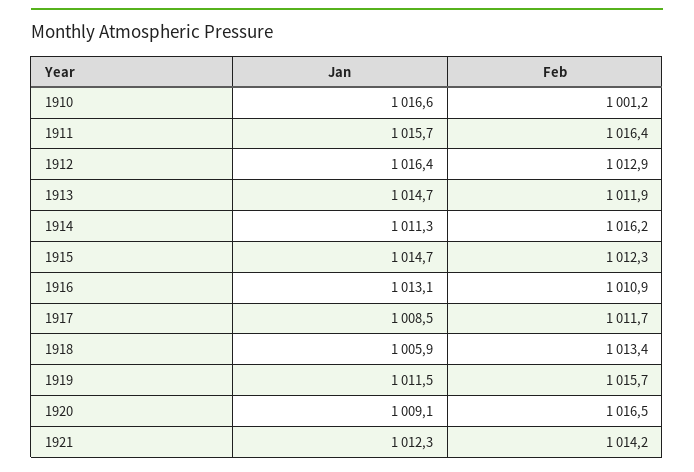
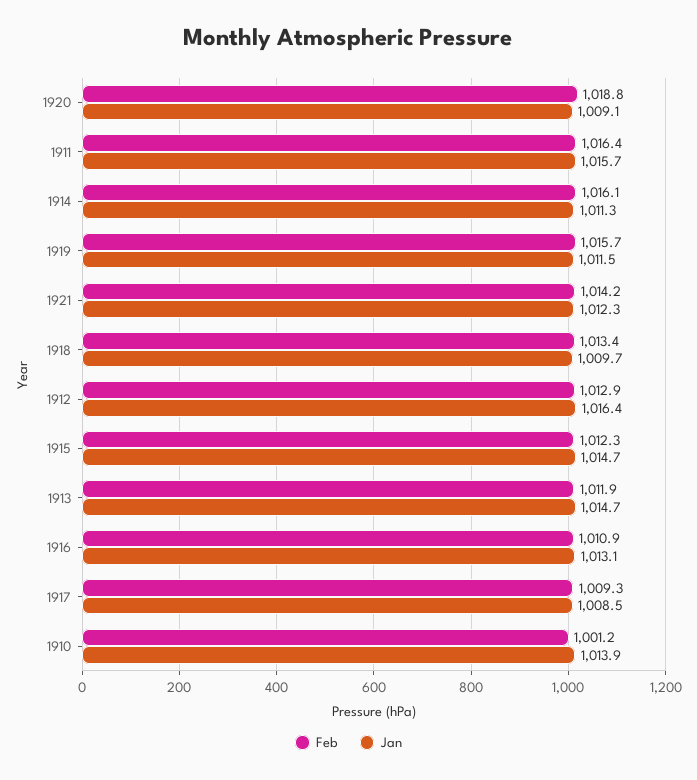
Jan, 1910: 1016.6 -> 1013.9
Feb, 1914: 1016.2 -> 1016.1
Feb, 1917: 1011.7 -> 1009.3
Jan, 1918: 1005.9 -> 1009.7
Feb, 1920: 1016.5 -> 1018.8

